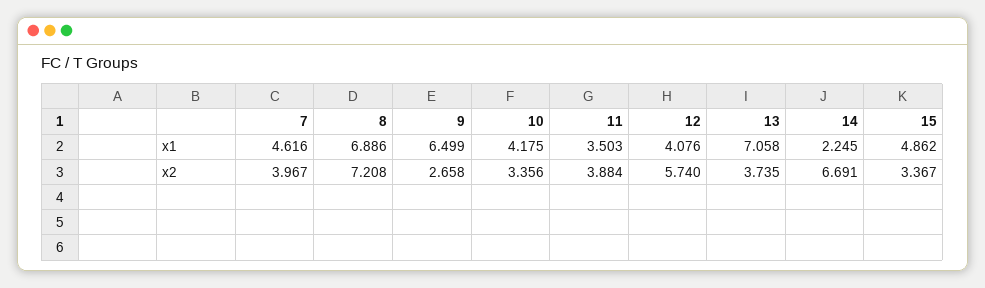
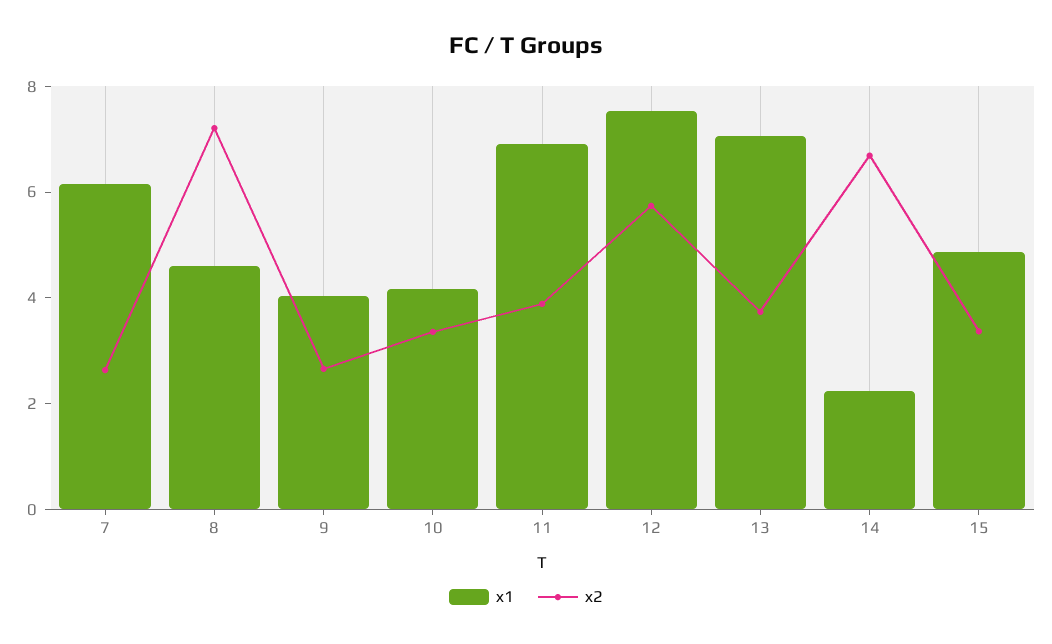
x1, 7: 4.616 -> 6
x1, 8: 6.886 -> 4.5
x1, 9: 6.499 -> 4
x1, 11: 3.503 -> 7
x1, 12: 4.076 -> 7.5
x2, 7: 3.967 -> 2.5

